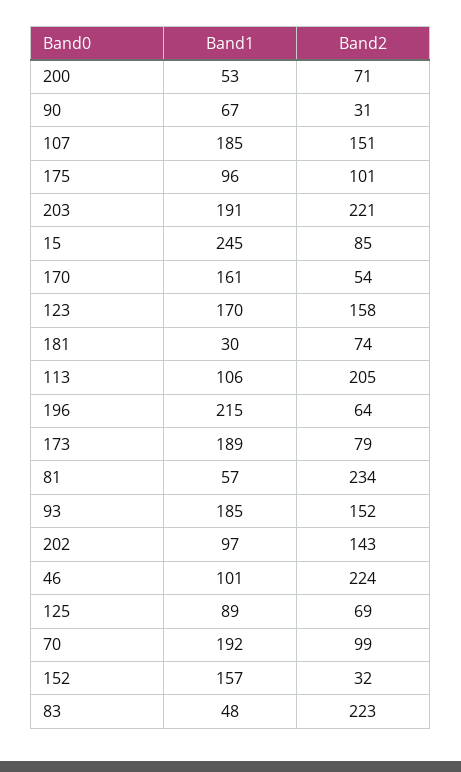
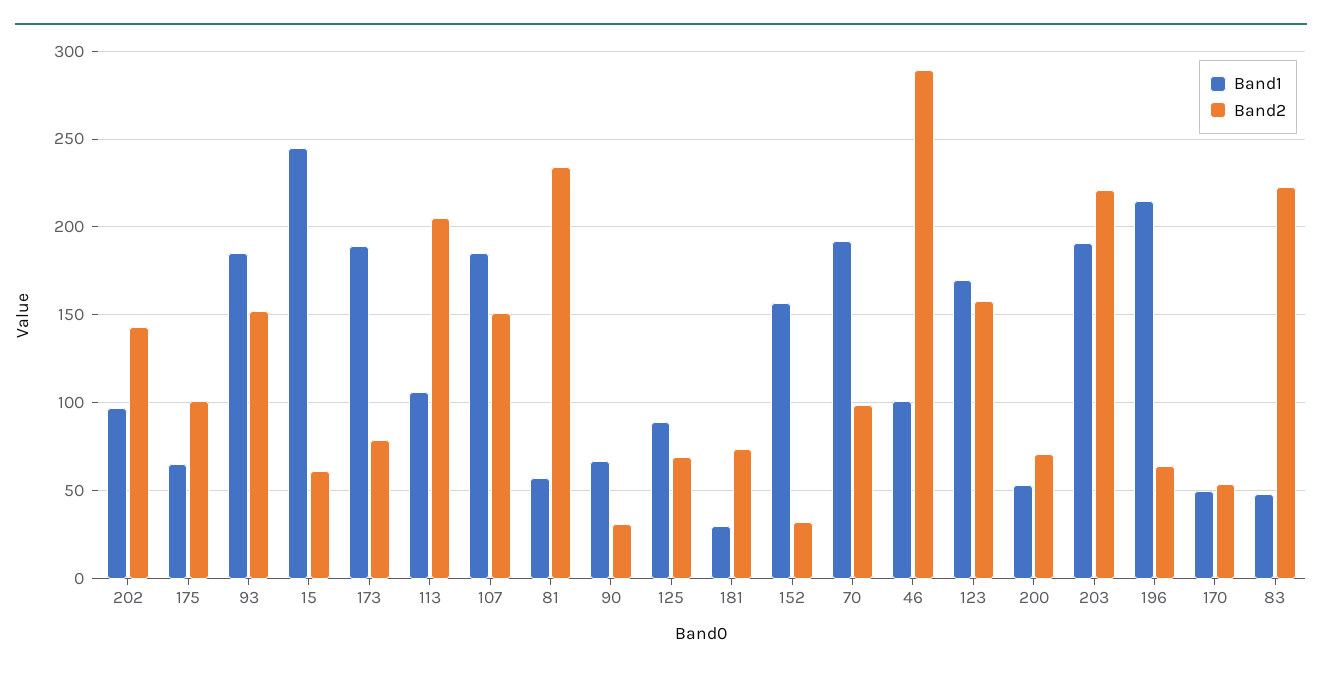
Band1, 175: 96 -> 65
Band2, 15: 85 -> 60
Band1, 170: 161 -> 50
Band2, 46: 224 -> 290

